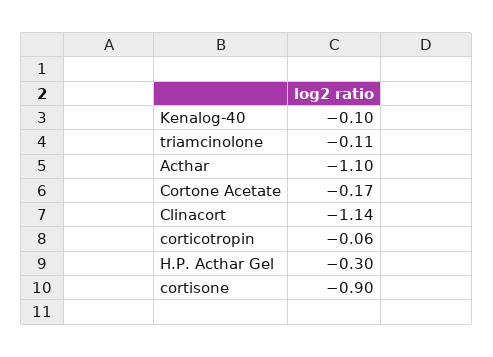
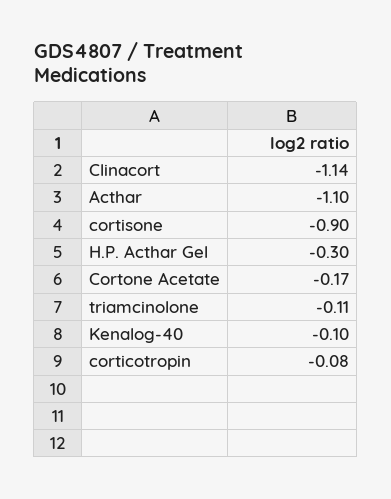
corticotropin: -0.06 -> -0.08

